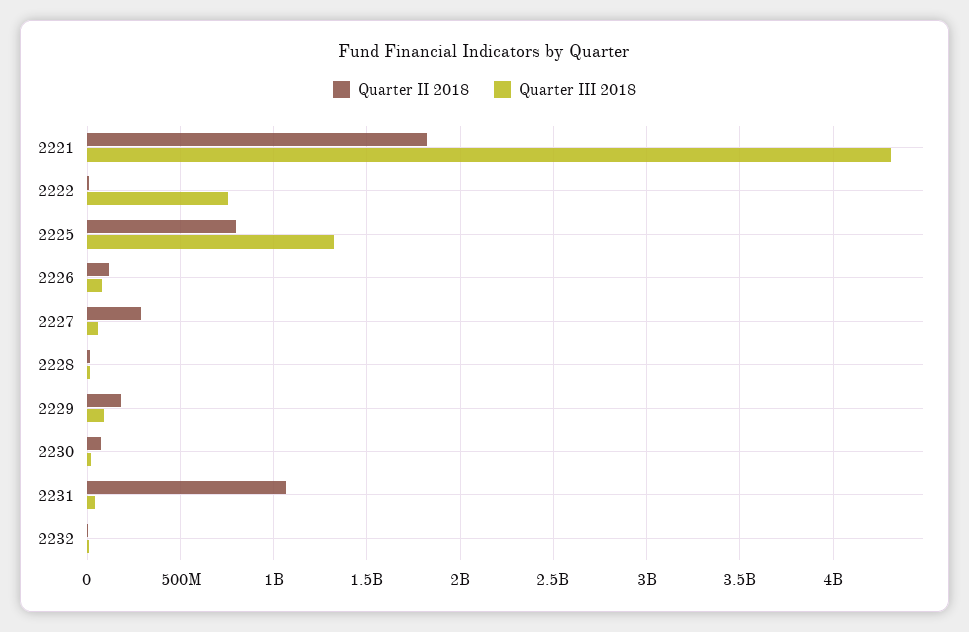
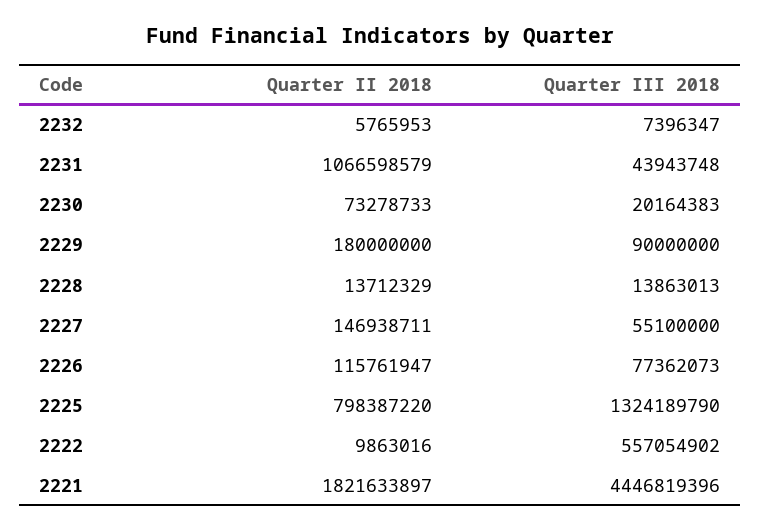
Quarter III 2018, 2221: 4300000000 -> 4446819396
Quarter III 2018, 2222: 750000000 -> 557054902
Quarter II 2018, 2227: 300000000 -> 146938711

